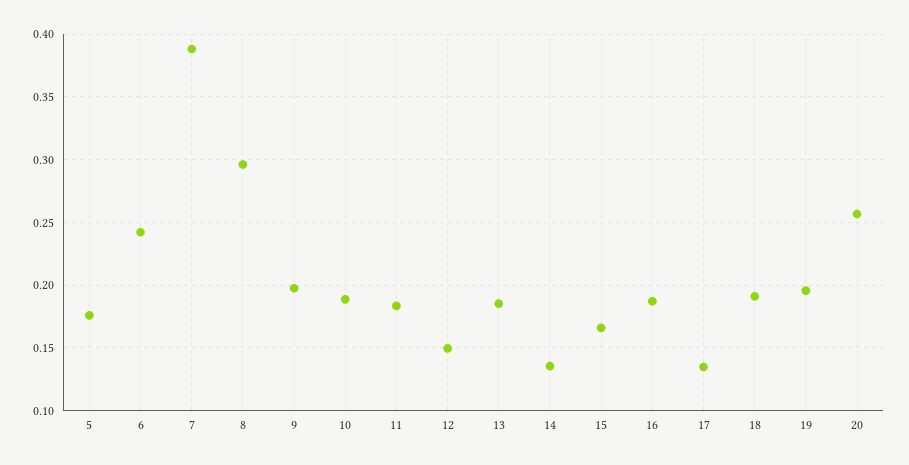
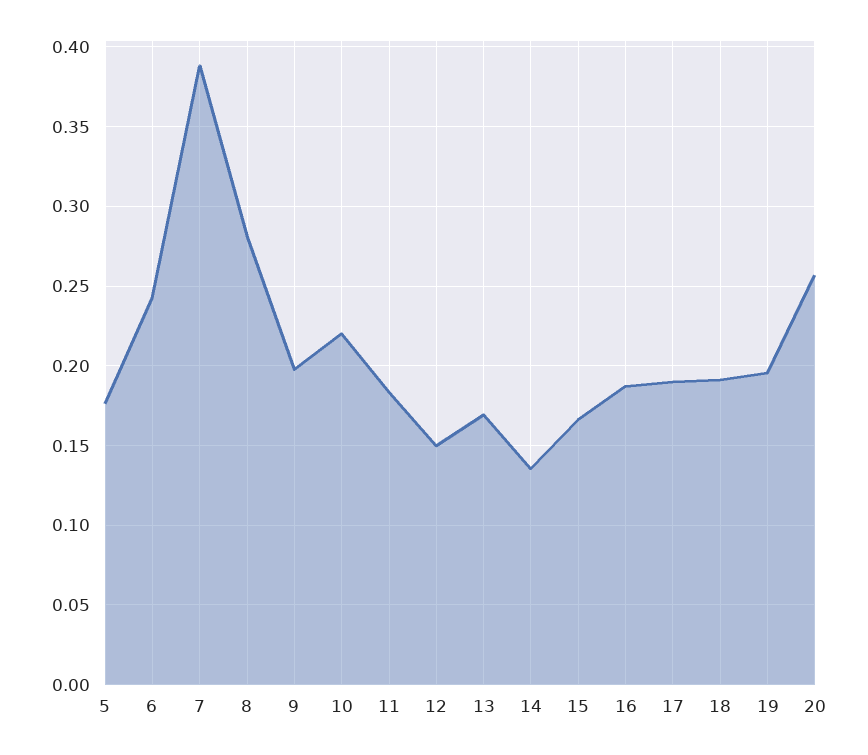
8: 0.295 -> 0.28
10: 0.19 -> 0.22
13: 0.185 -> 0.17
17: 0.135 -> 0.19

